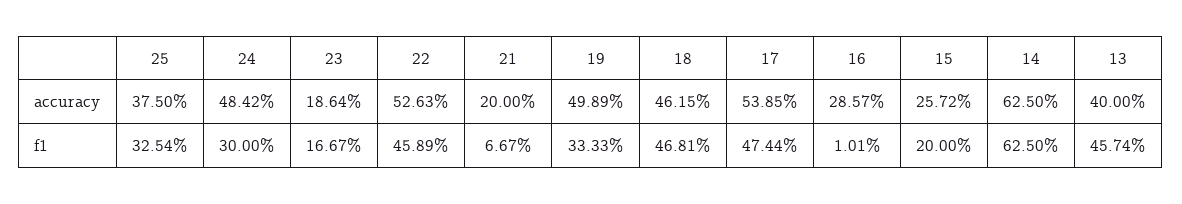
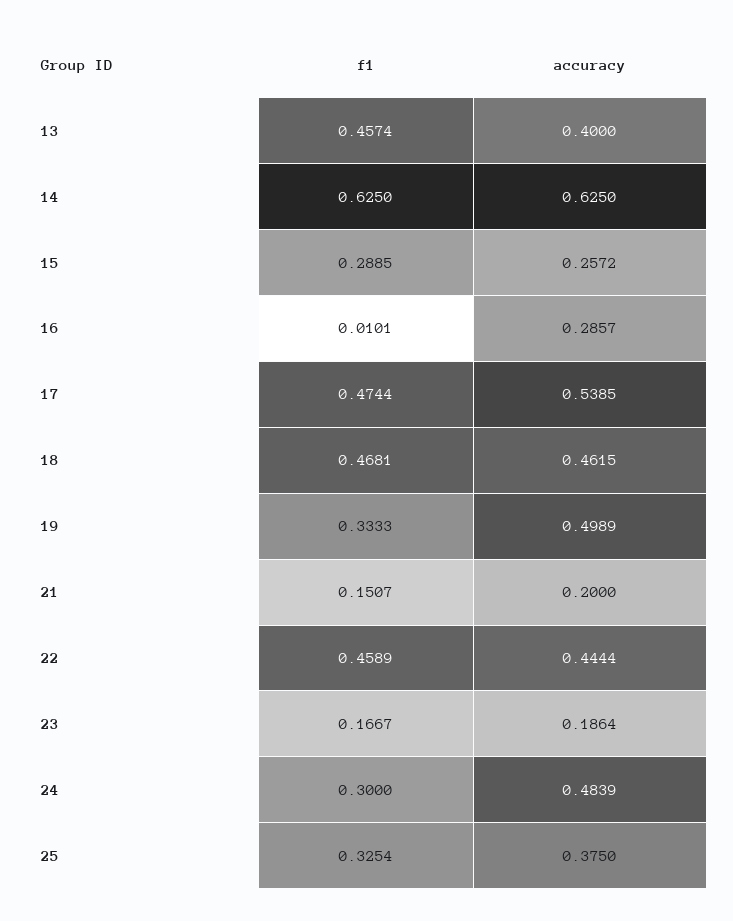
24, accuracy: 0.4842 -> 0.4839
22, accuracy: 0.5263 -> 0.4444
21, f1: 0.0667 -> 0.1507
15, f1: 0.2 -> 0.2885

